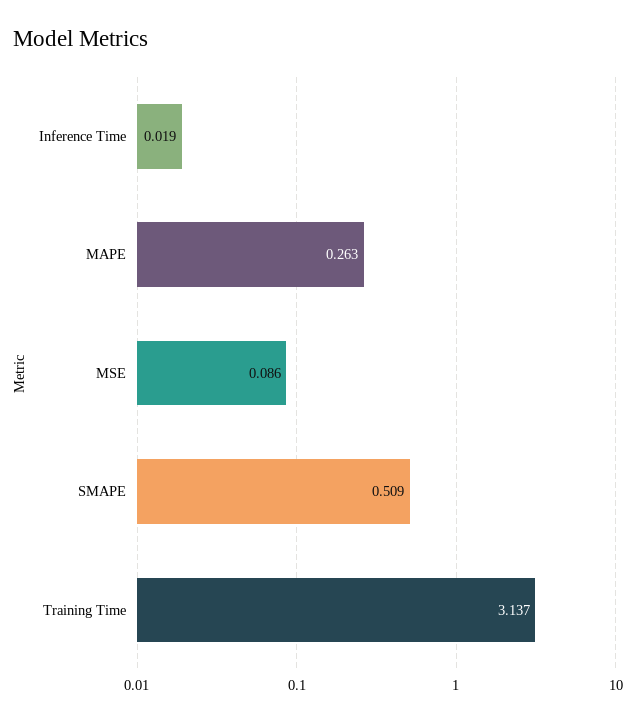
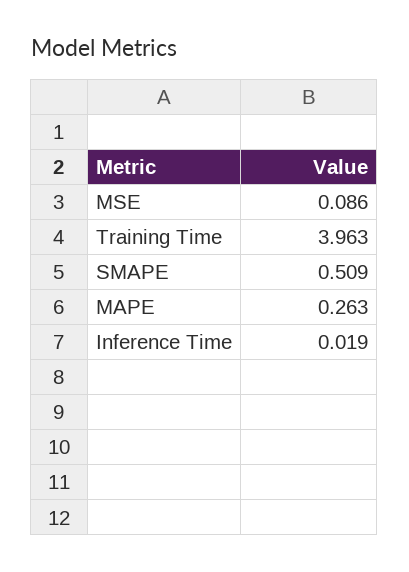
Training Time: 3.137 -> 3.963

